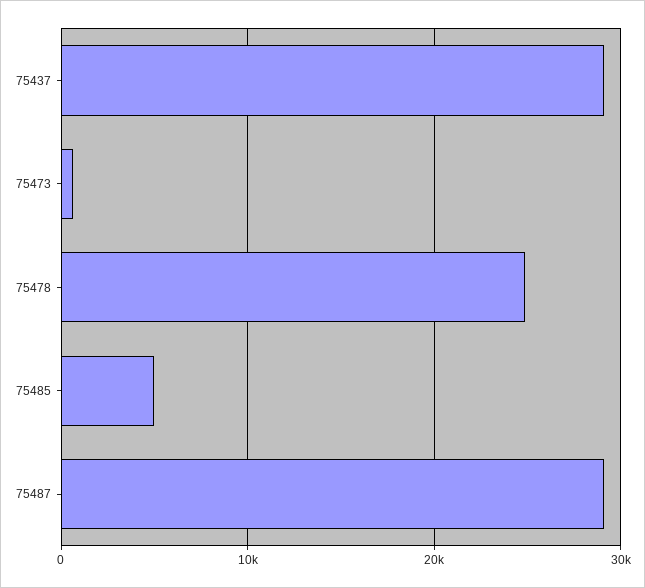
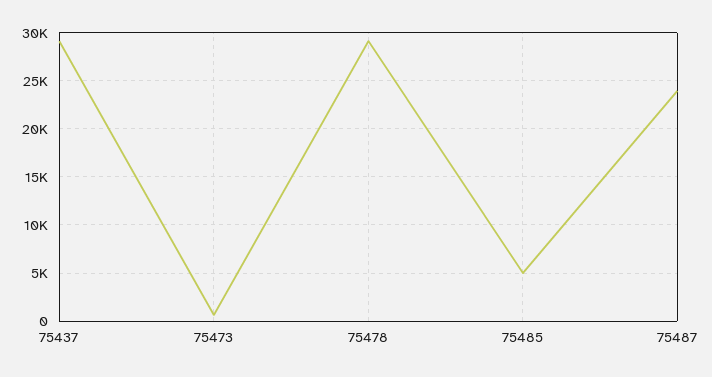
75478: 25000 -> 29000
75487: 29000 -> 24000

